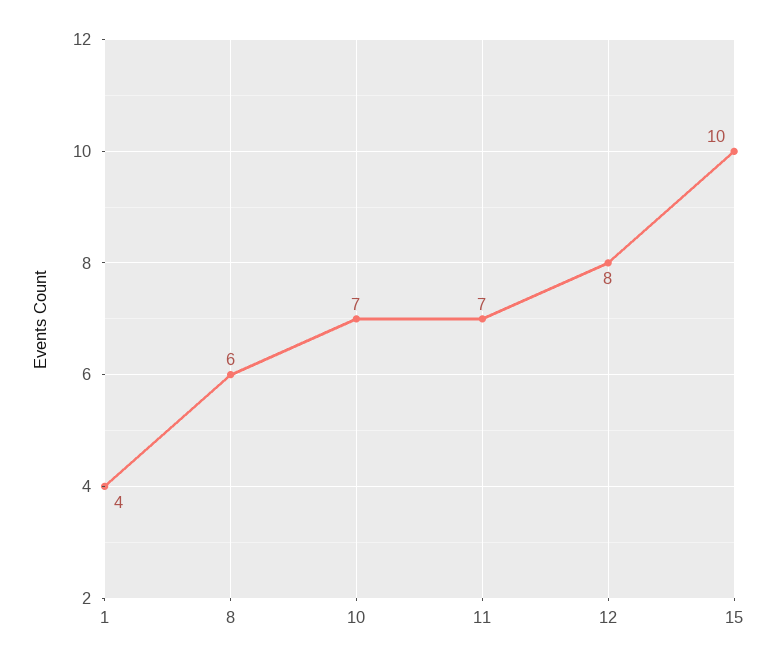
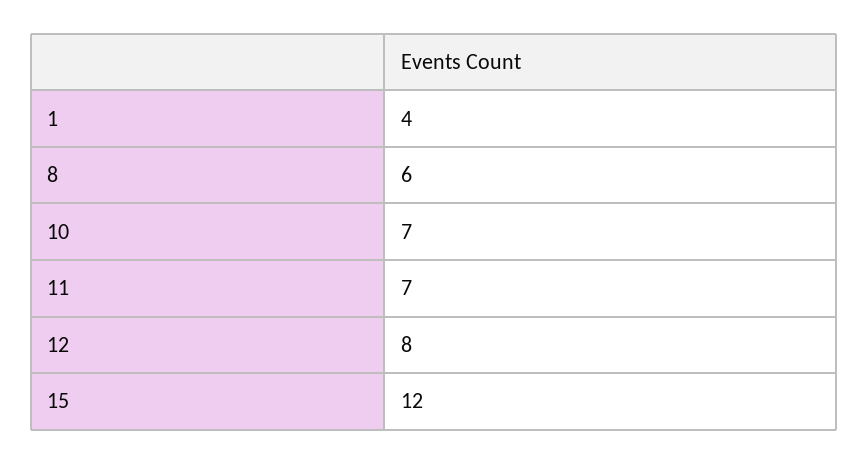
15: 10 -> 12

